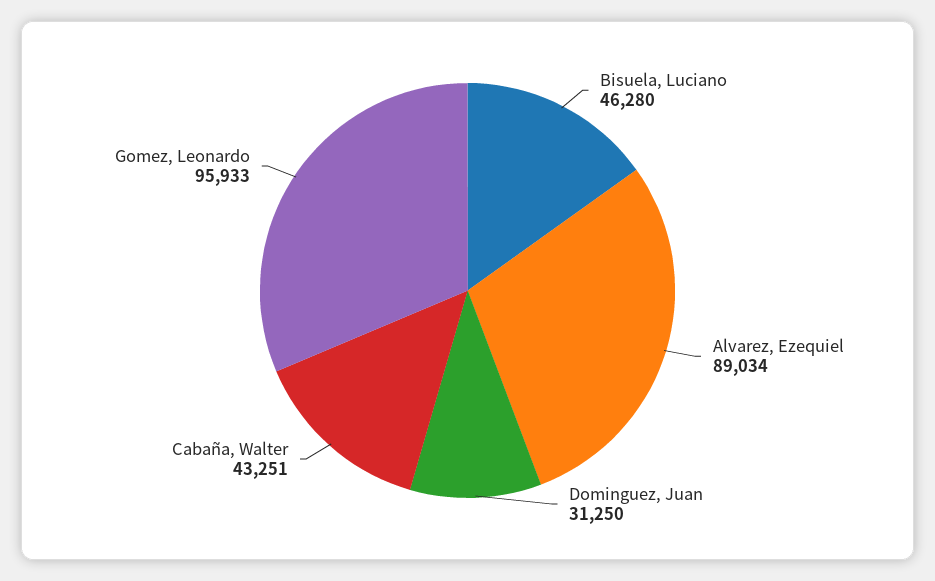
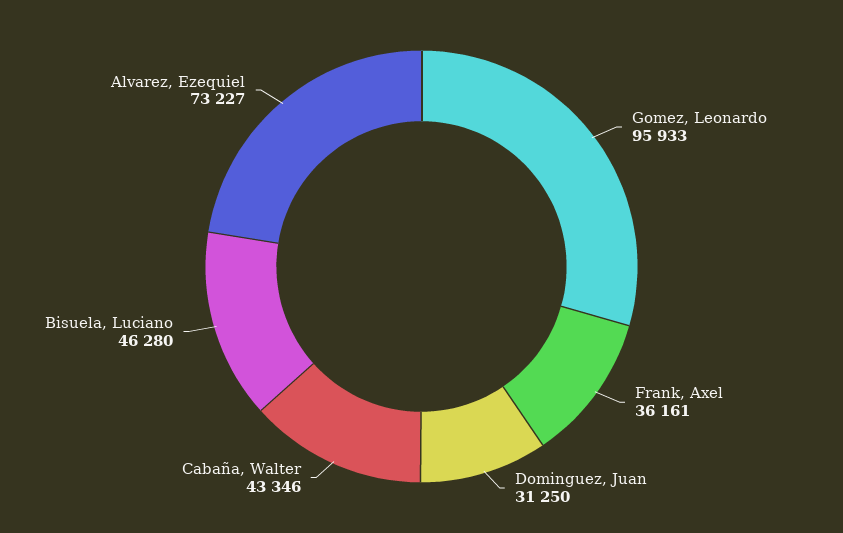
Alvarez, Ezequiel: 89034 -> 73227
Cabaña, Walter: 43251 -> 43346
Frank, Axel: none -> 36161

